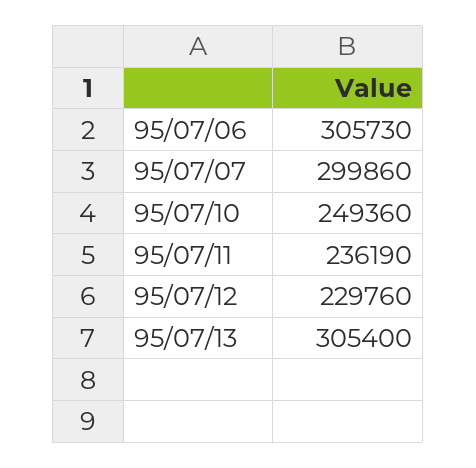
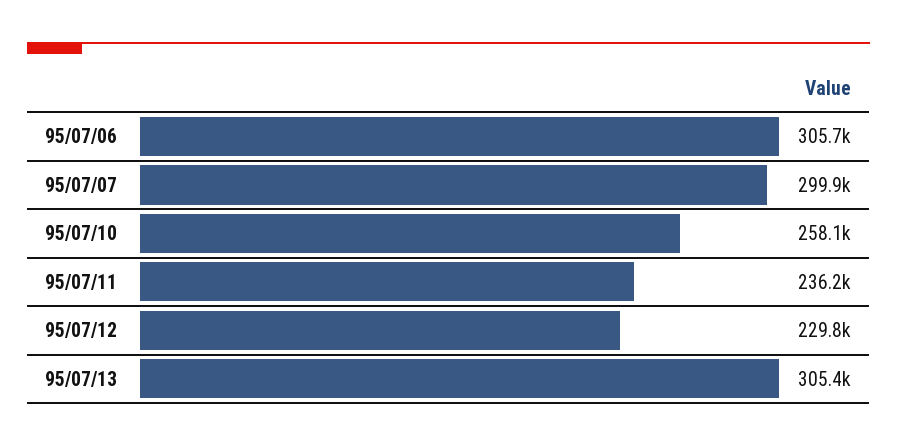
95/07/10: 249360 -> 258100

